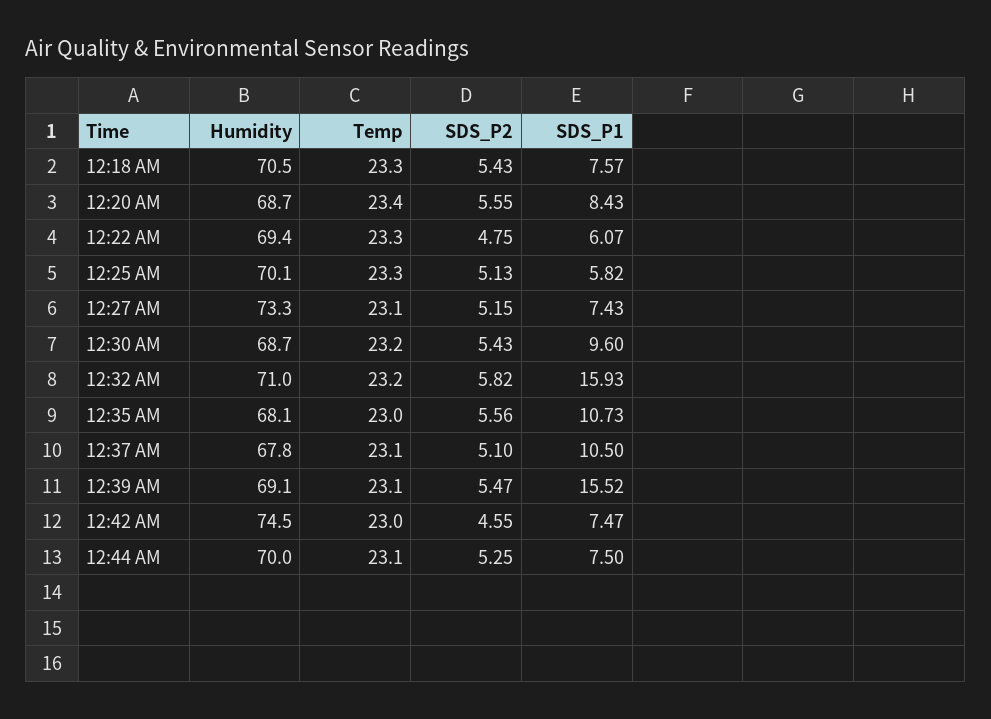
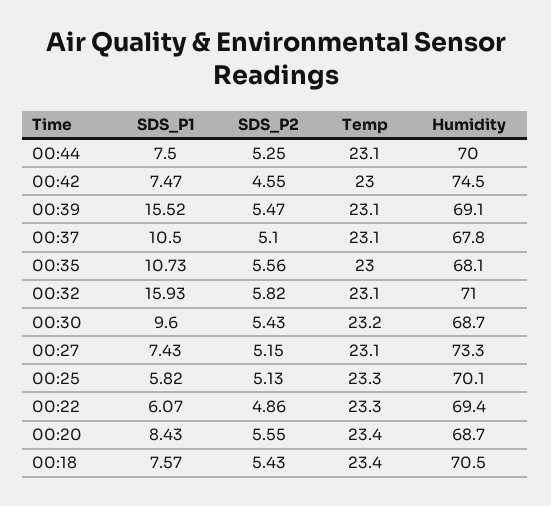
Temp, 12:18 AM: 23.3 -> 23.4
SDS_P2, 12:22 AM: 4.75 -> 4.86
Temp, 12:32 AM: 23.2 -> 23.1

